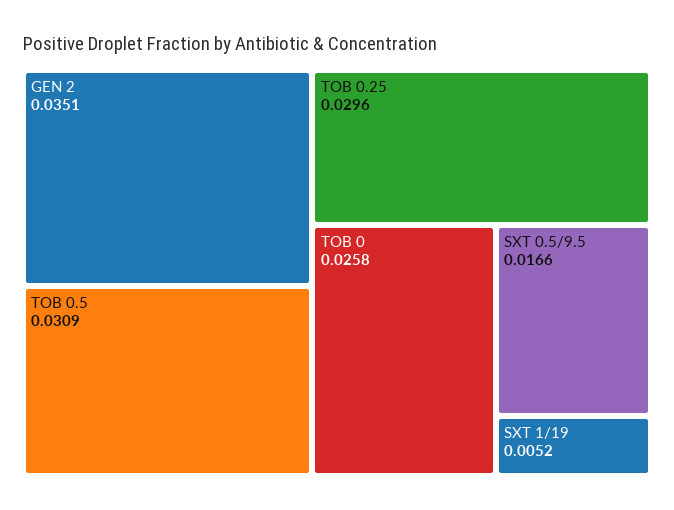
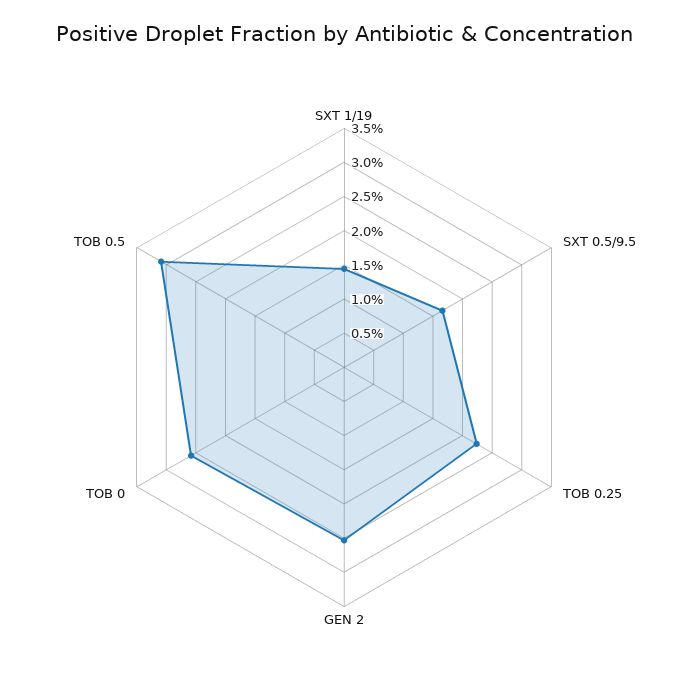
GEN 2: 0.0351 -> 0.025
TOB 0.25: 0.0296 -> 0.0225
SXT 1/19: 0.0052 -> 0.015

